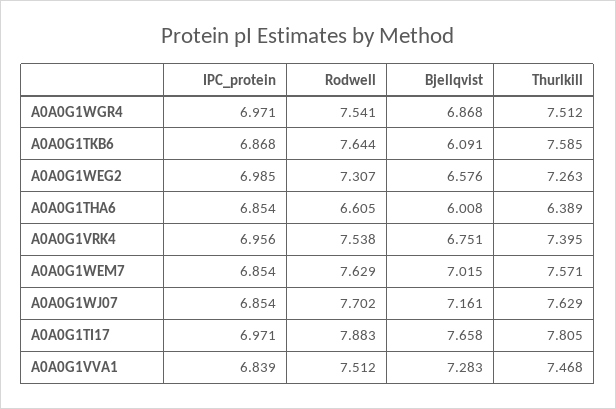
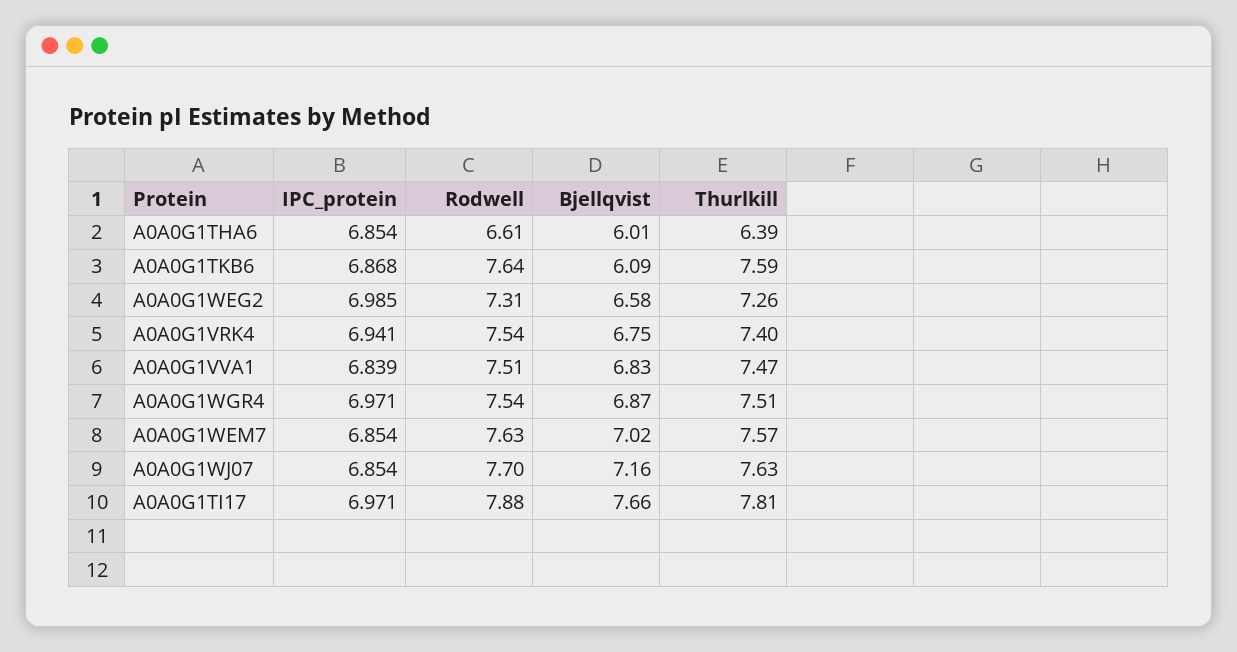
IPC_protein, A0A0G1VRK4: 6.956 -> 6.941
Bjellqvist, A0A0G1VVA1: 7.283 -> 6.83

